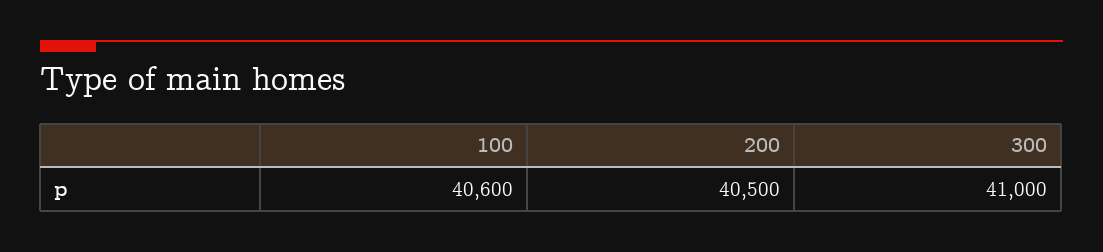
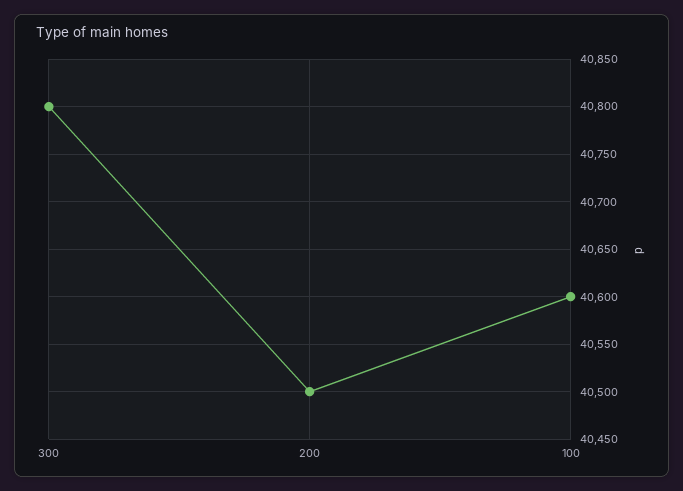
300: 41000 -> 40800

